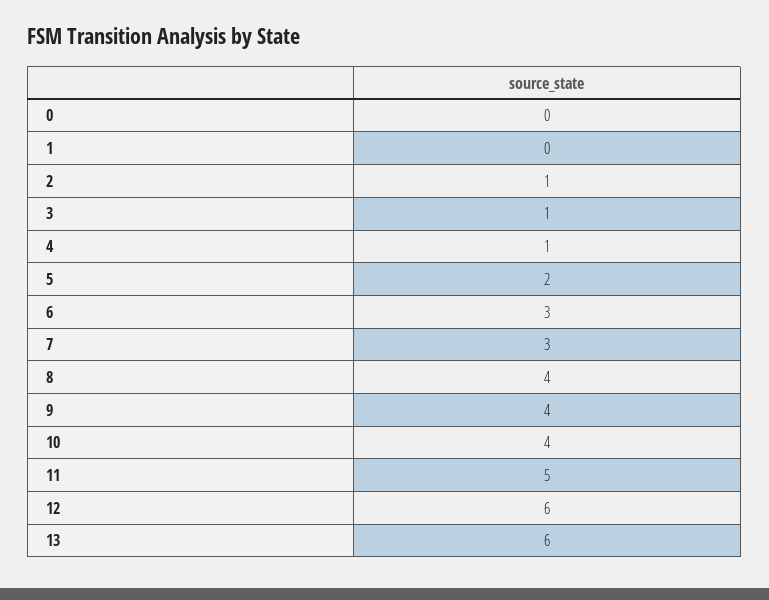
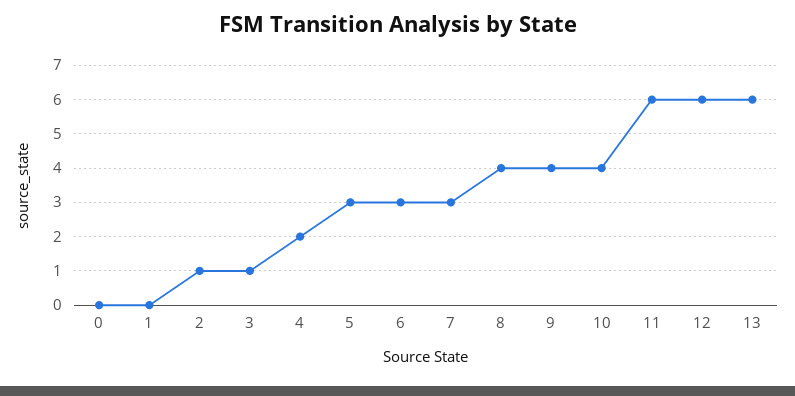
4: 1 -> 2
5: 2 -> 3
11: 5 -> 6

